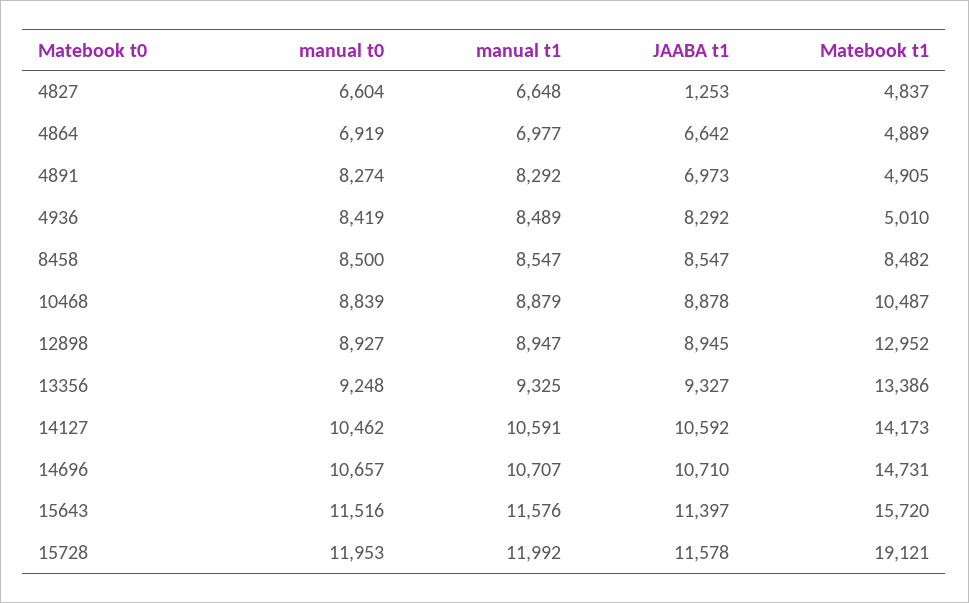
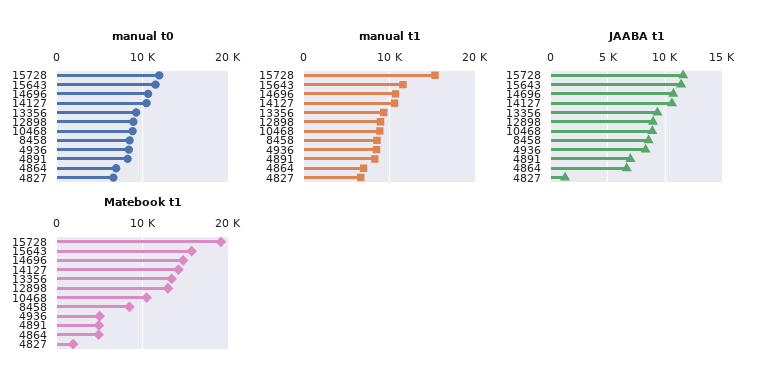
Matebook t1, 4827: 4837 -> 2000
manual t1, 15728: 11992 -> 15000

